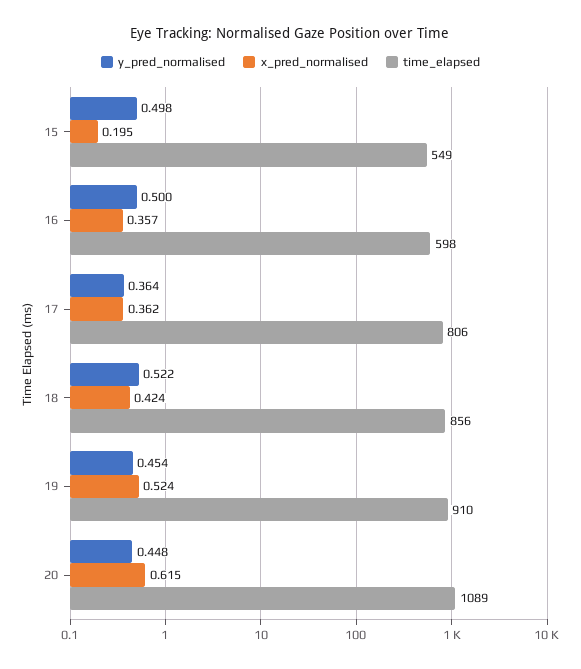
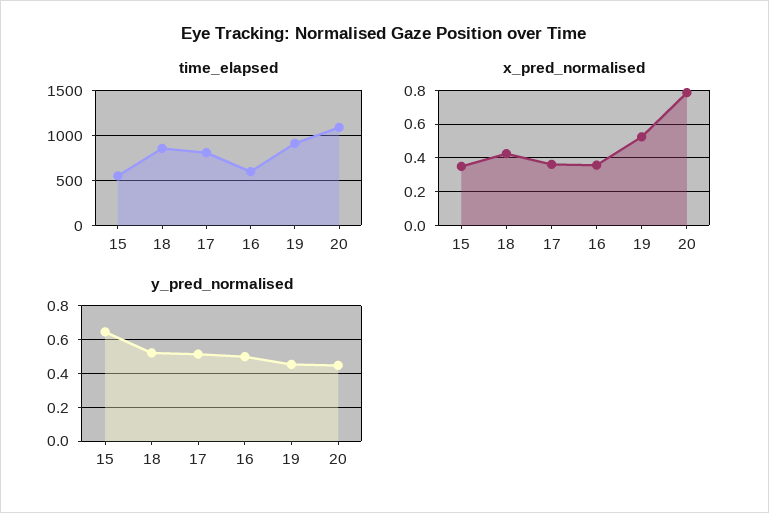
y_pred_normalised, 15: 0.498 -> 0.65
x_pred_normalised, 15: 0.195 -> 0.35
y_pred_normalised, 17: 0.364 -> 0.5
x_pred_normalised, 20: 0.615 -> 0.8

